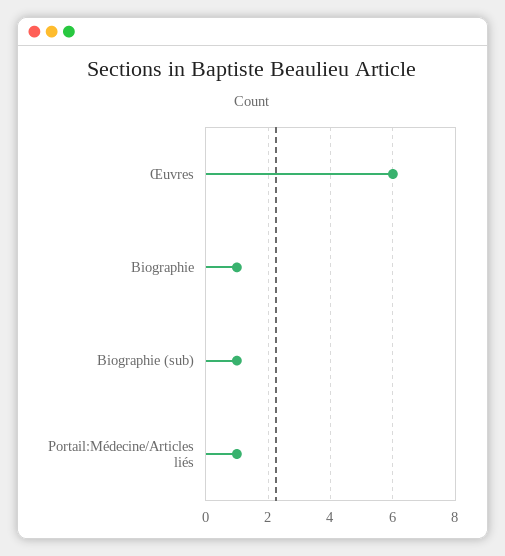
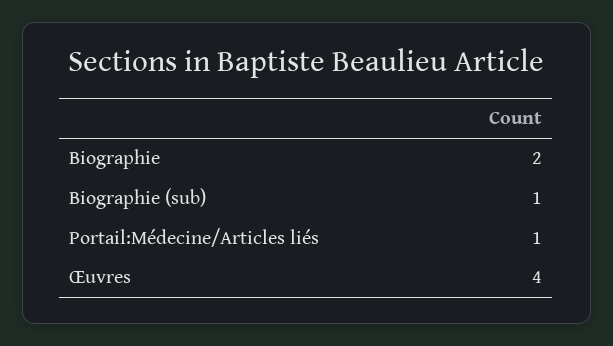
Œuvres: 6 -> 4
Biographie: 1 -> 2

